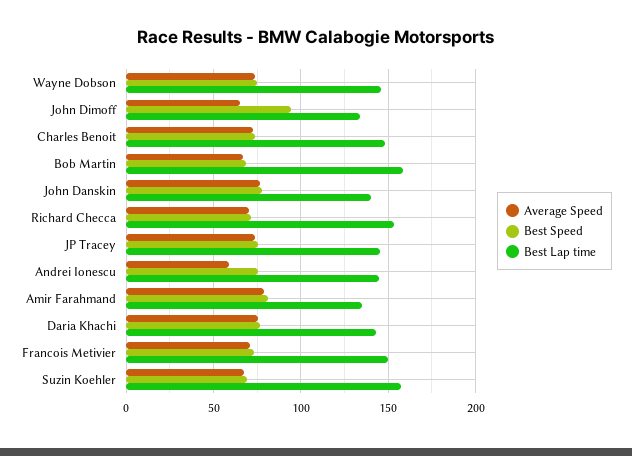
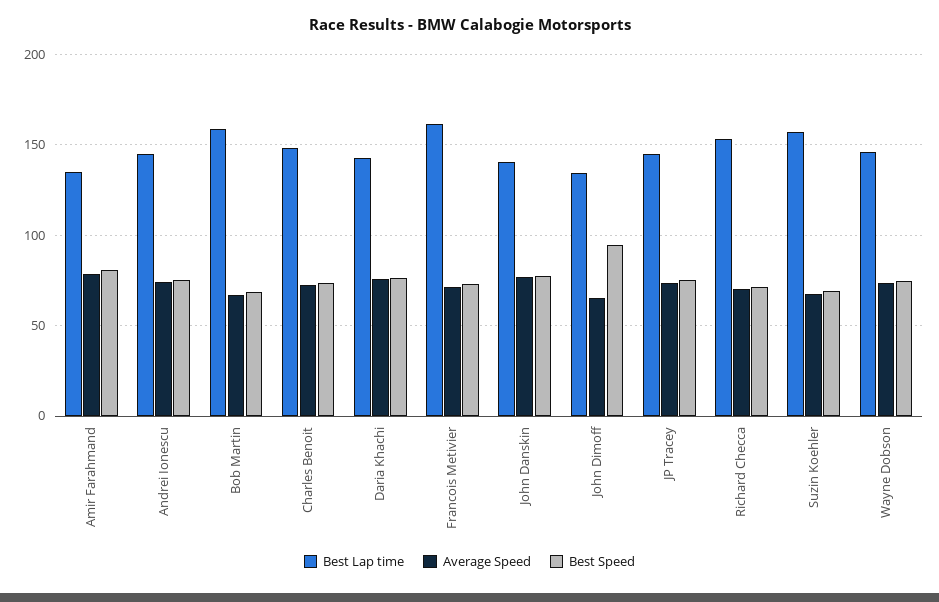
Average Speed, Andrei Ionescu: 60 -> 75
Best Lap time, Francois Metivier: 150 -> 160

